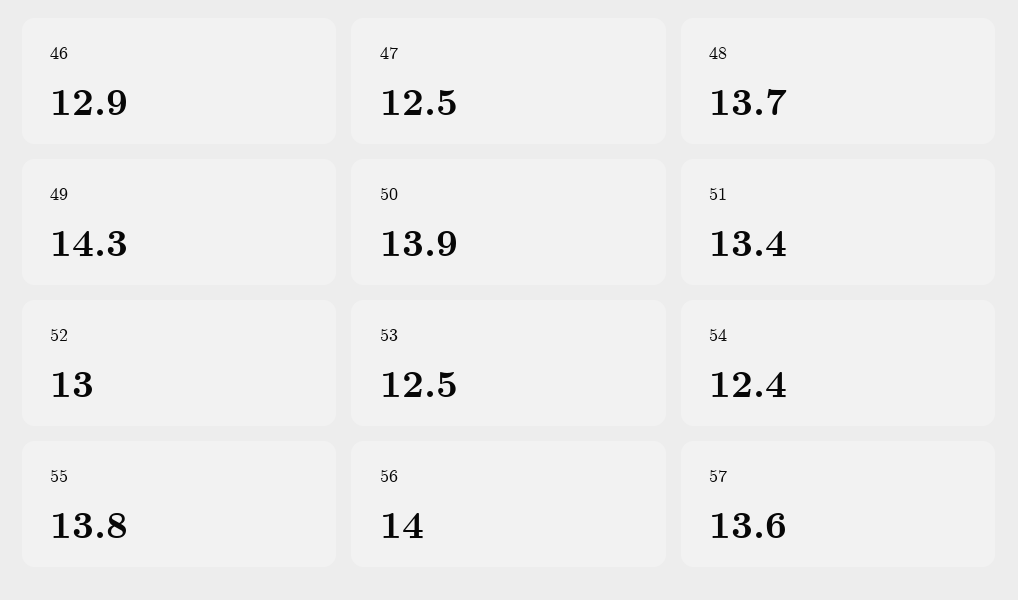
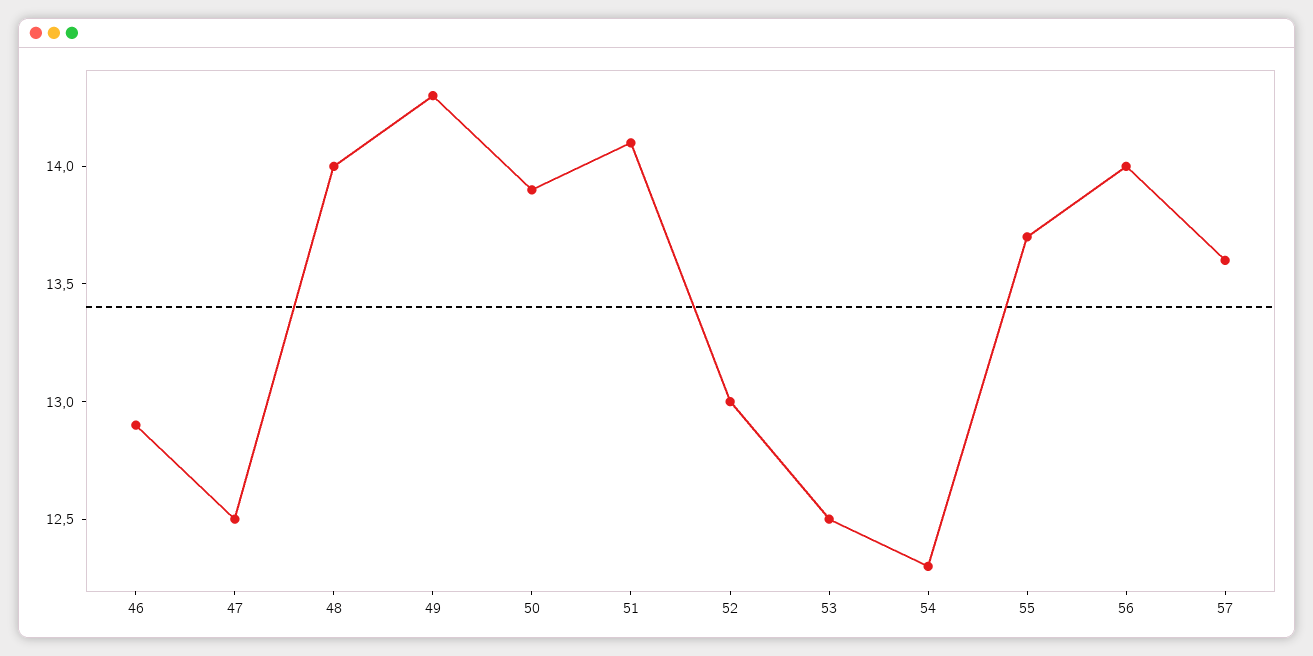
48: 13.7 -> 14
51: 13.4 -> 14.1
54: 12.4 -> 12.3
55: 13.8 -> 13.7

